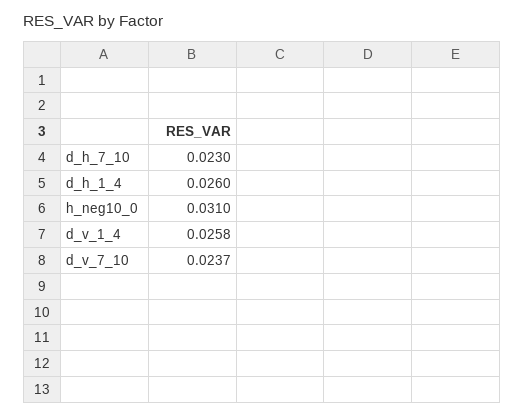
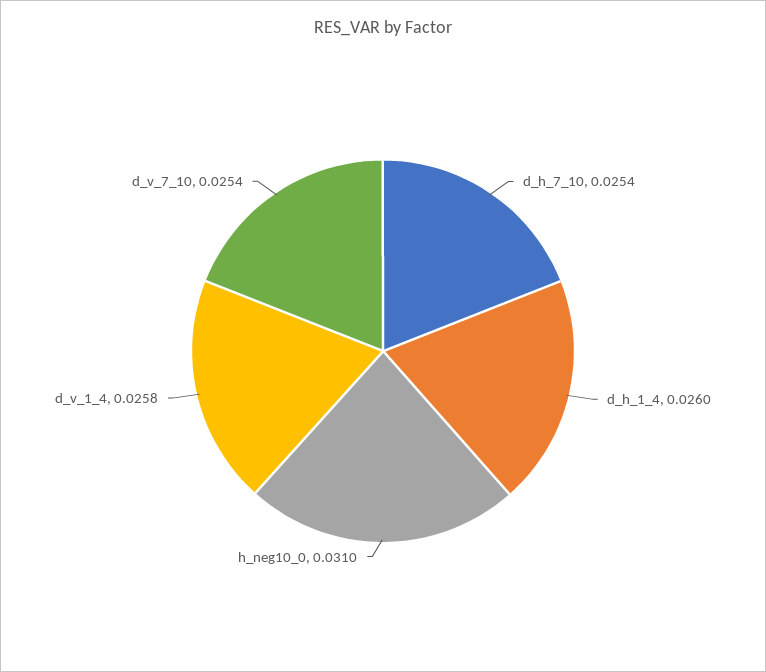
d_h_7_10: 0.023 -> 0.0254
d_v_7_10: 0.0237 -> 0.0254

